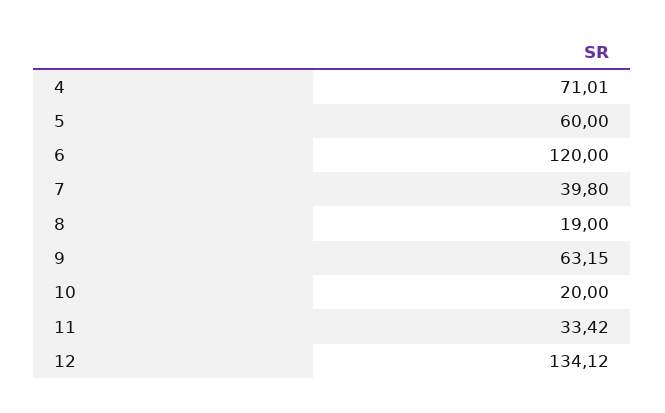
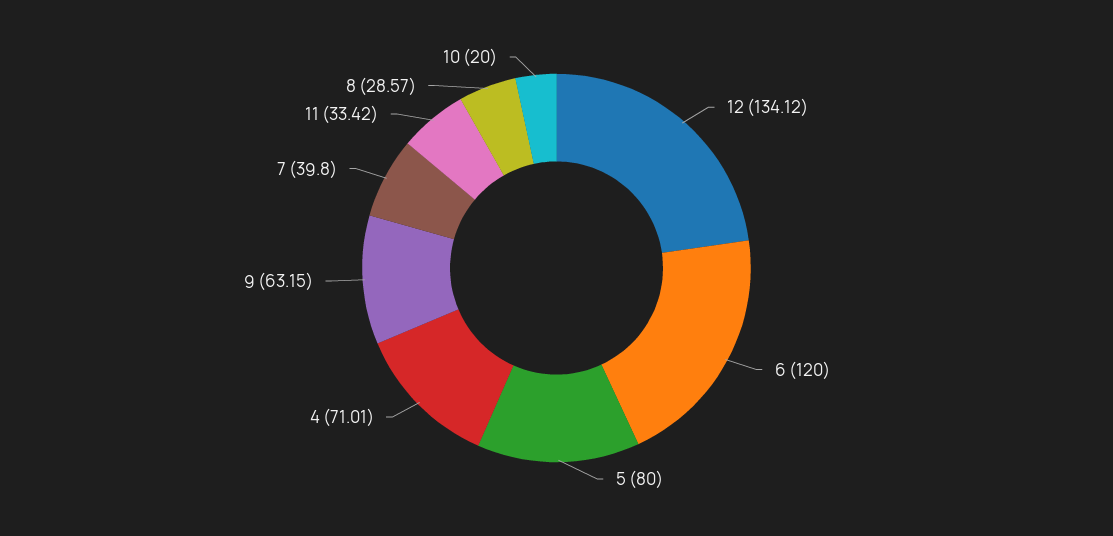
5: 60 -> 80
8: 19 -> 28.57

